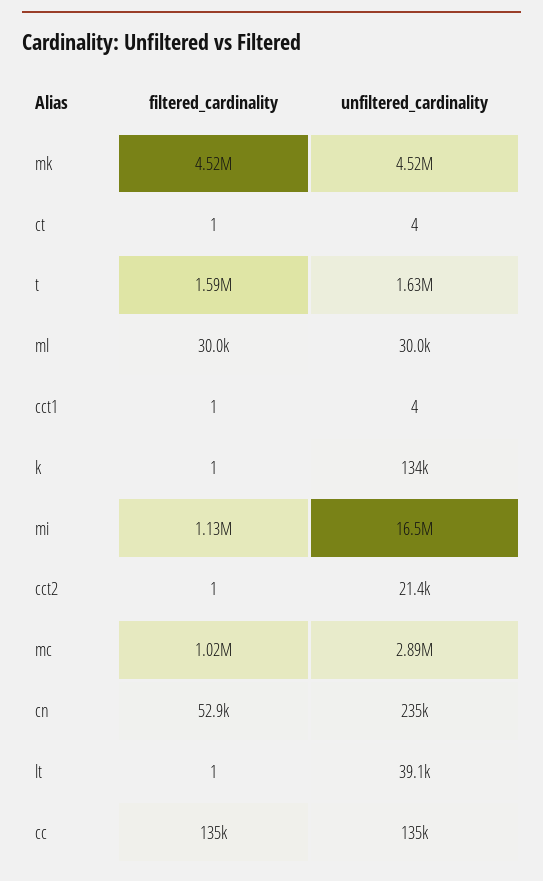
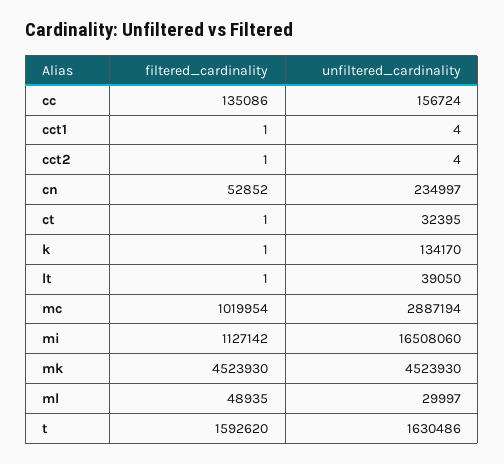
unfiltered_cardinality, ct: 4 -> 32395
filtered_cardinality, ml: 30000 -> 48935
unfiltered_cardinality, cct2: 21400 -> 4
unfiltered_cardinality, cc: 135000 -> 156724

